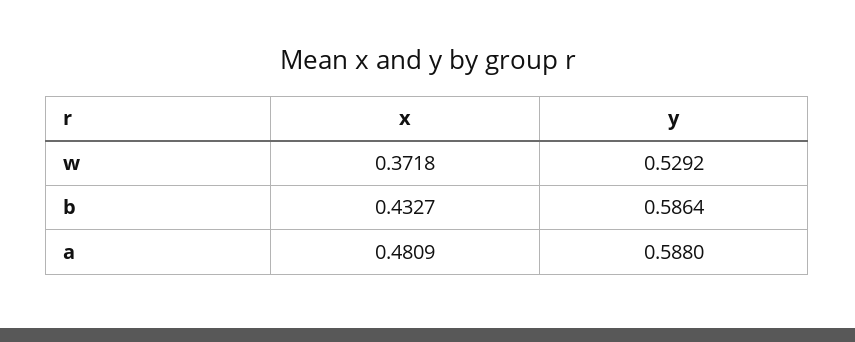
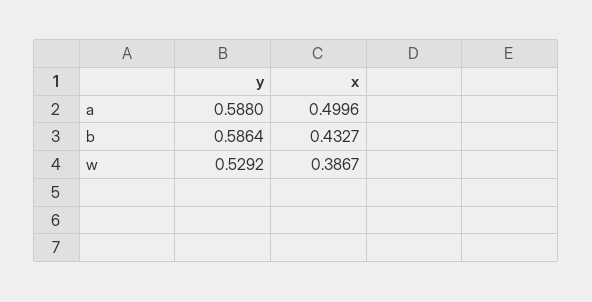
x, w: 0.3718 -> 0.3867
x, a: 0.4809 -> 0.4996

